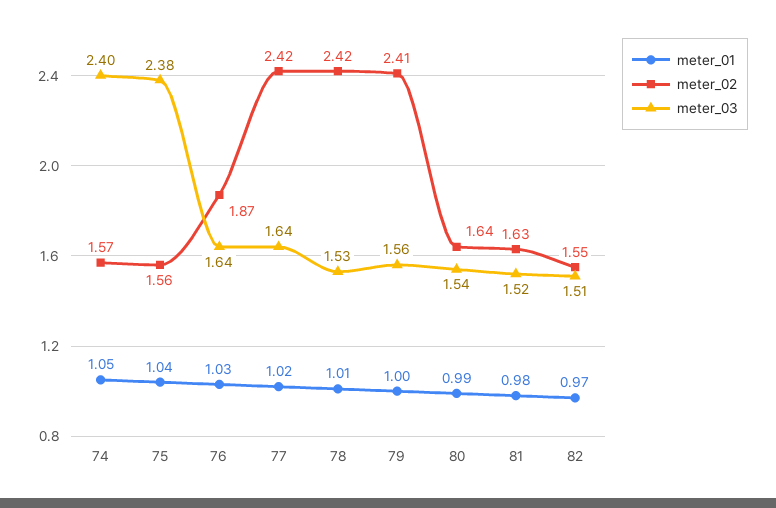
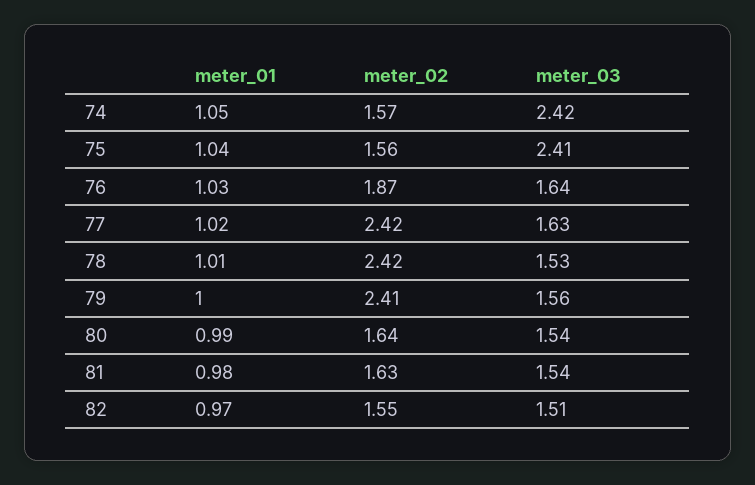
meter_03, 74: 2.4 -> 2.42
meter_03, 75: 2.38 -> 2.41
meter_03, 77: 1.64 -> 1.63
meter_03, 81: 1.52 -> 1.54

